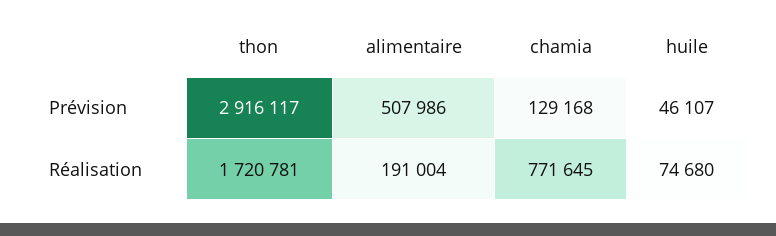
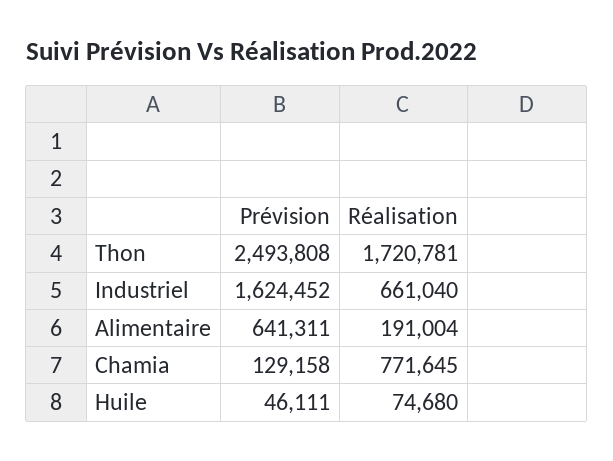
thon, Prévision: 2916117 -> 2493808
alimentaire, Prévision: 507986 -> 641311
chamia, Prévision: 129168 -> 129158
huile, Prévision: 46107 -> 46111
Industriel, Prévision: none -> 1624452
Industriel, Réalisation: none -> 661040

